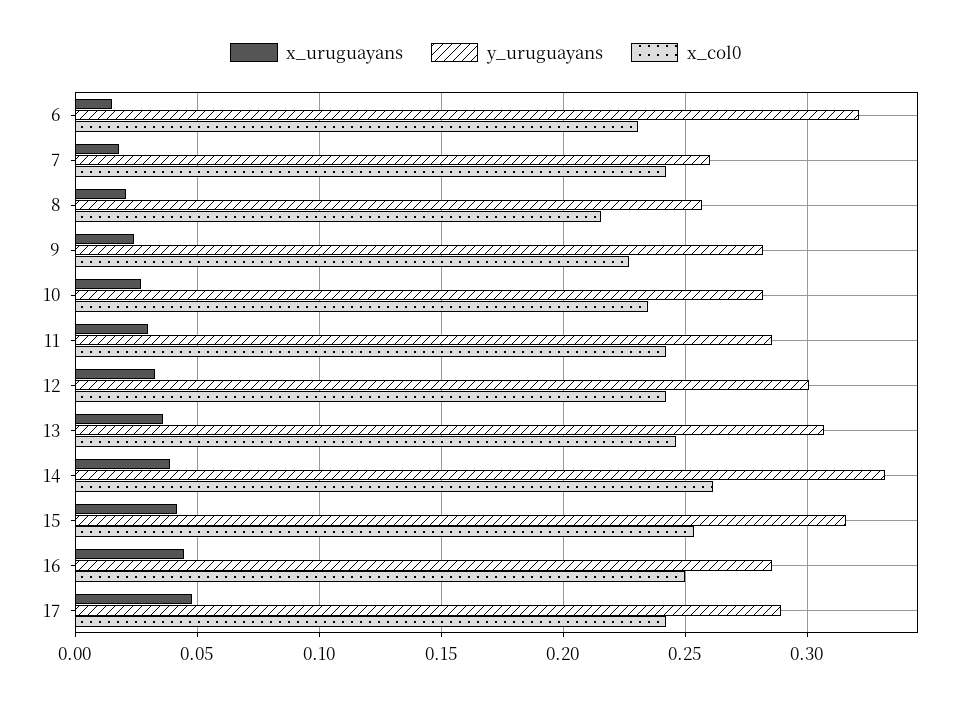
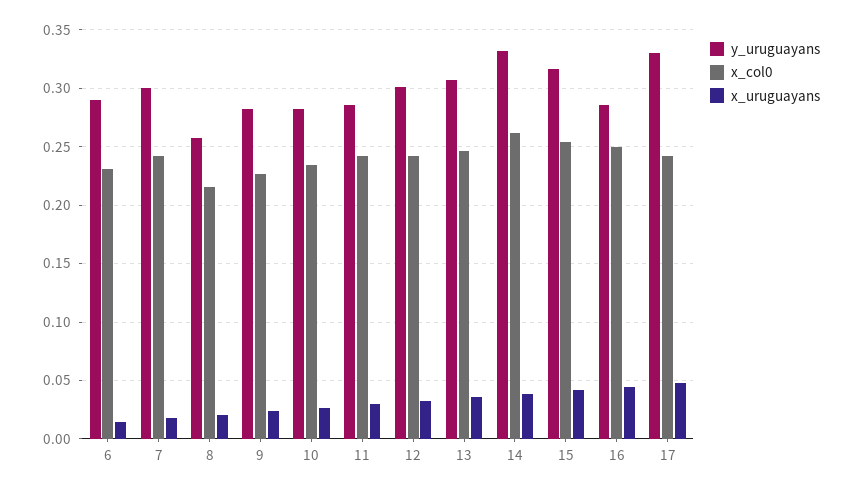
y_uruguayans, 6: 0.32 -> 0.29
y_uruguayans, 7: 0.26 -> 0.3
y_uruguayans, 17: 0.29 -> 0.33

